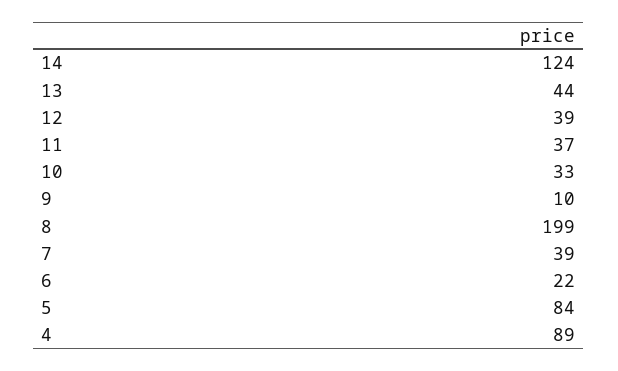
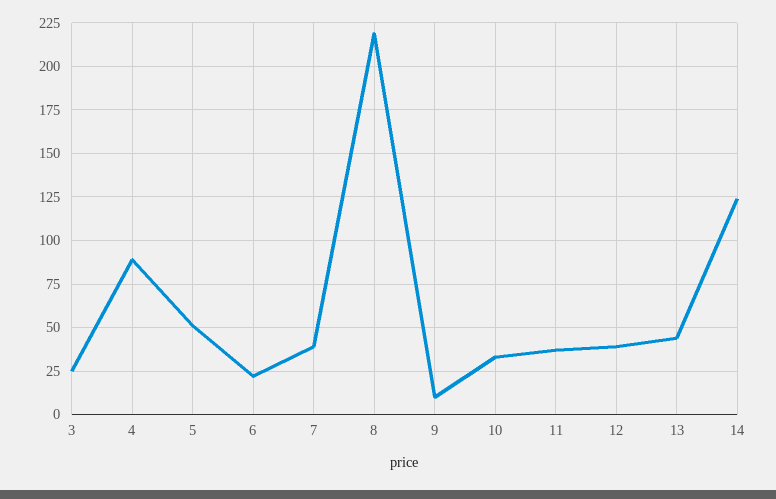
8: 199 -> 220
5: 84 -> 50
3: none -> 25

